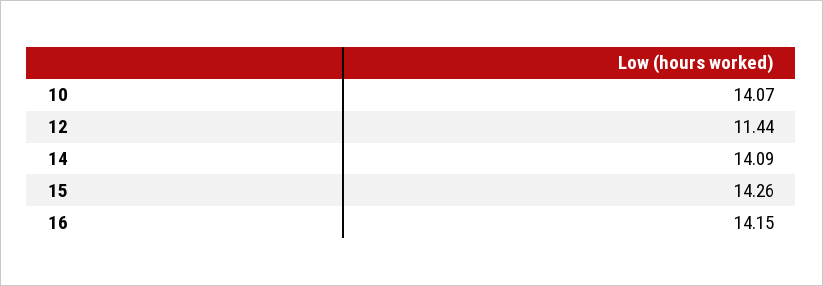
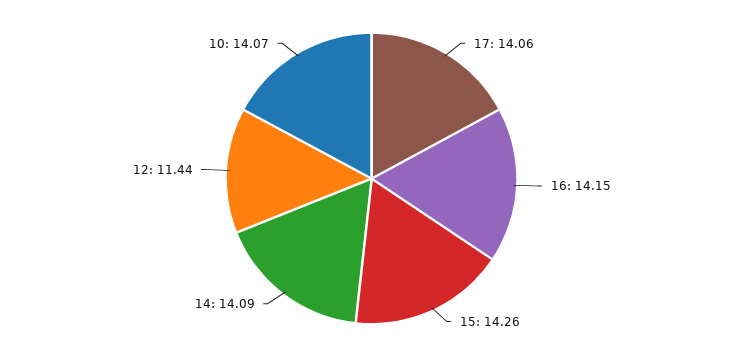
17: none -> 14.06

